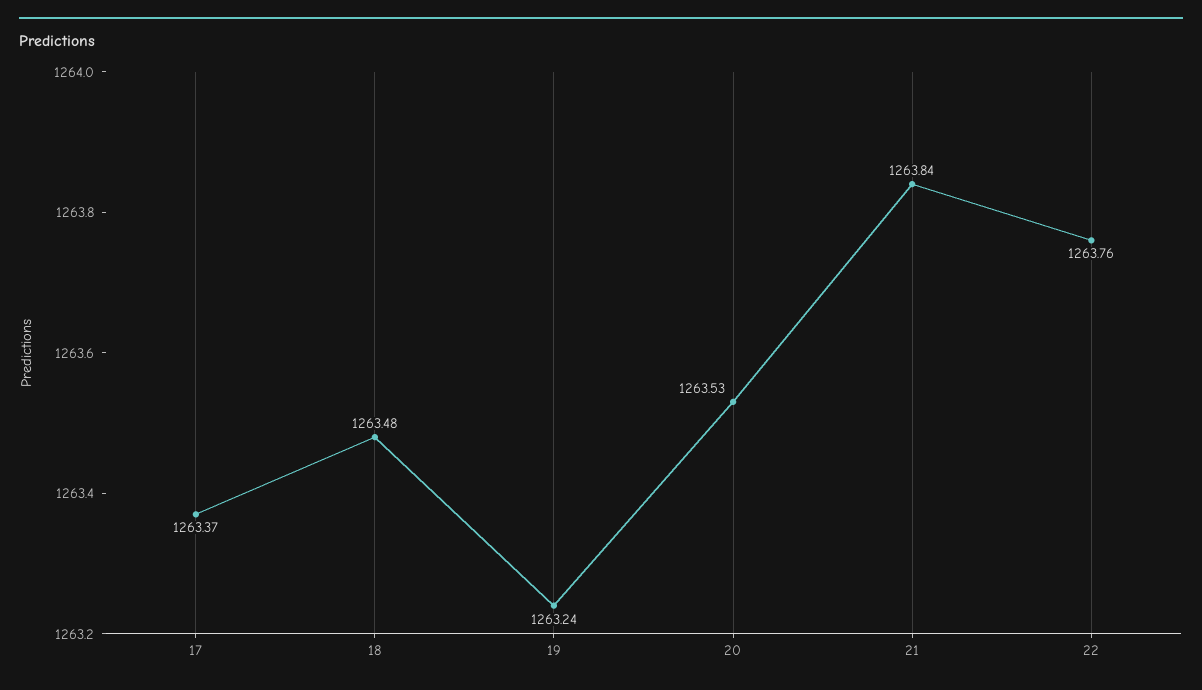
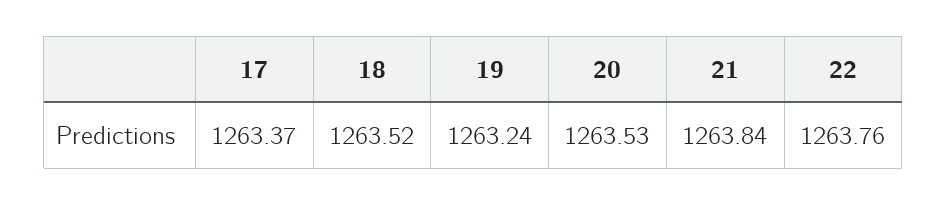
18: 1263.48 -> 1263.52

